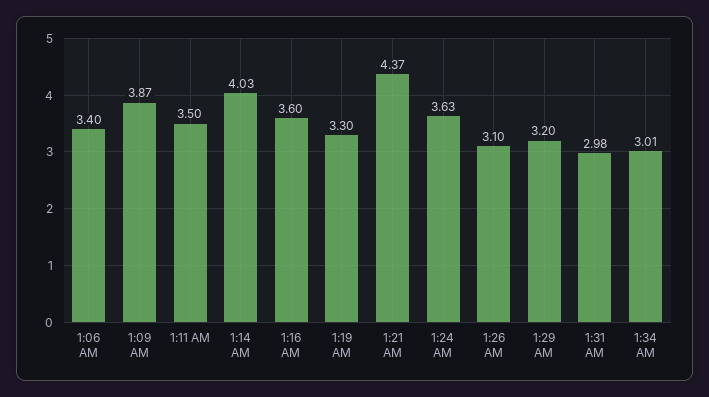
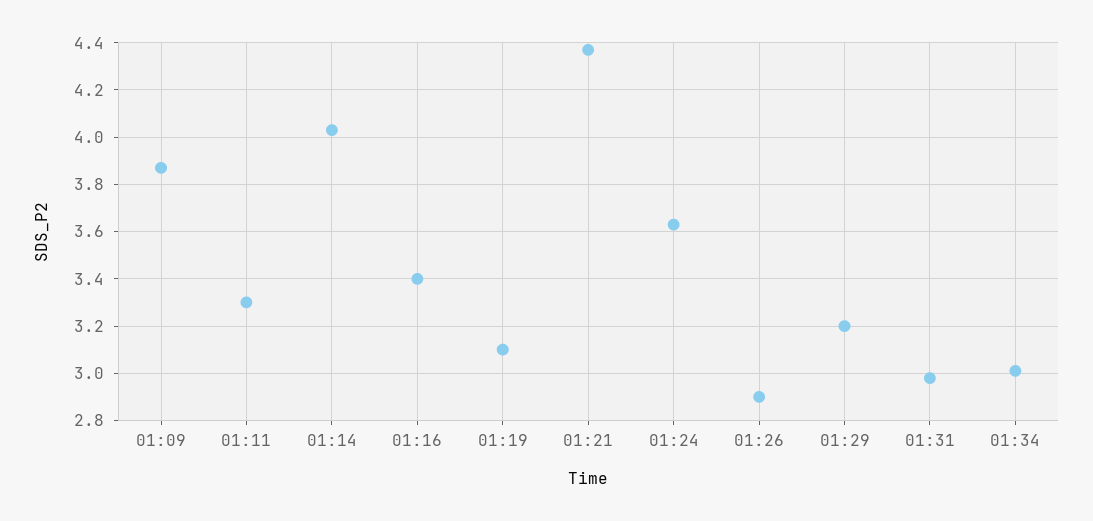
1:06 AM: 3.4 -> none
1:11 AM: 3.5 -> 3.3
1:16 AM: 3.6 -> 3.4
1:19 AM: 3.3 -> 3.1
1:26 AM: 3.1 -> 2.9

